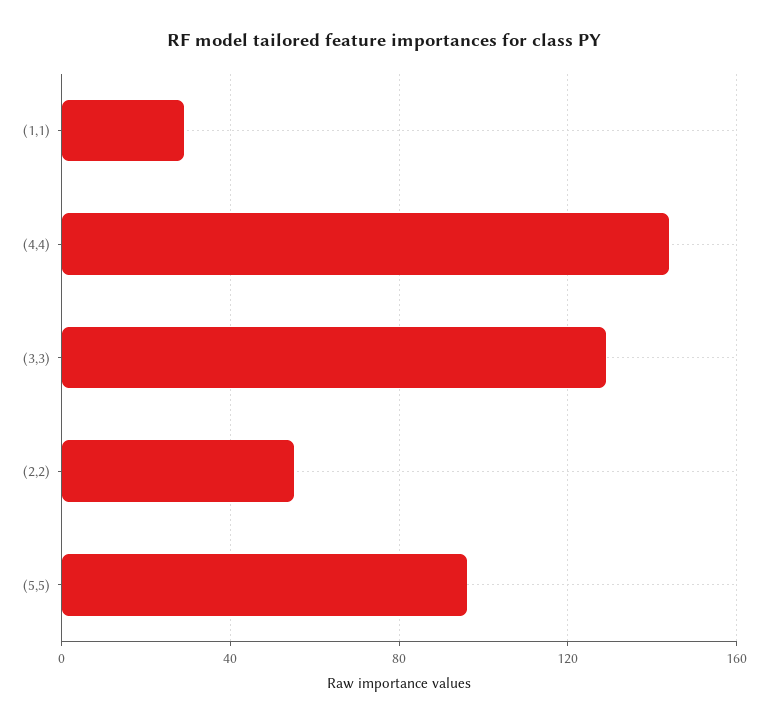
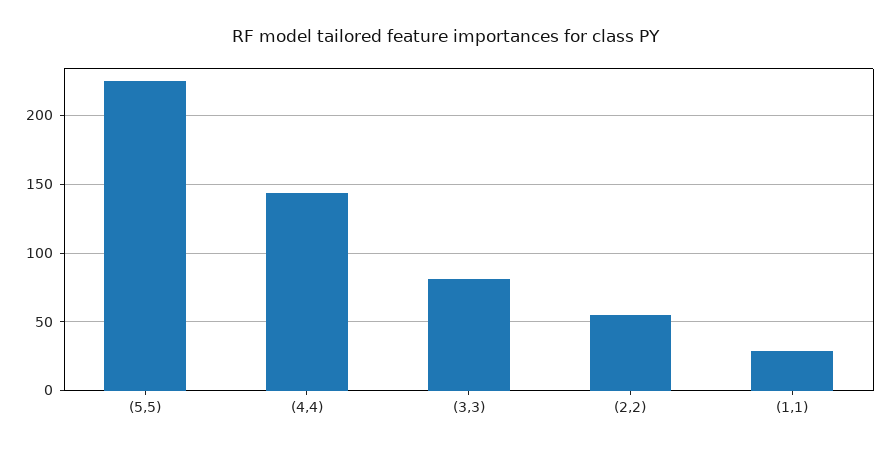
(3,3): 130 -> 80
(5,5): 95 -> 225

